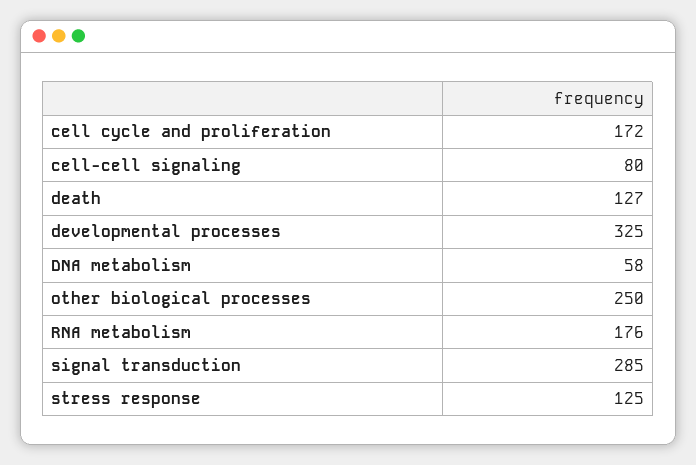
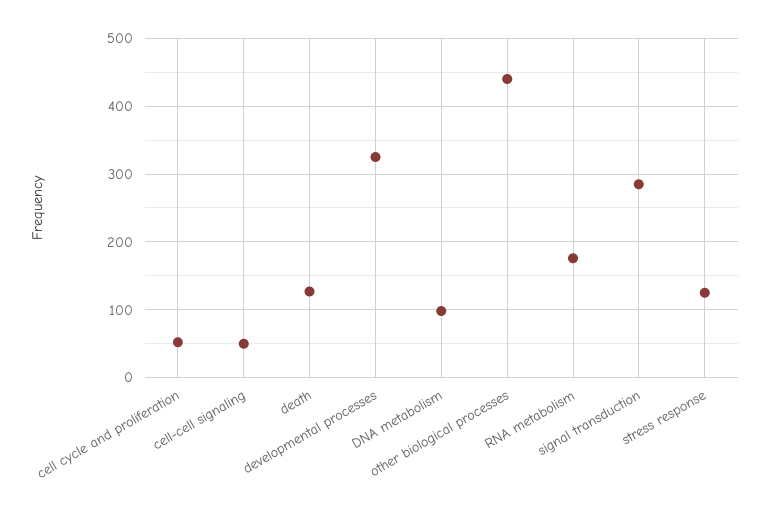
cell cycle and proliferation: 172 -> 50
cell-cell signaling: 80 -> 50
DNA metabolism: 58 -> 100
other biological processes: 250 -> 440

